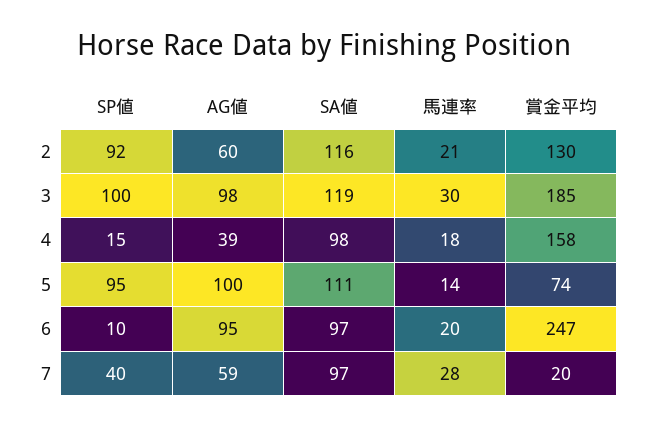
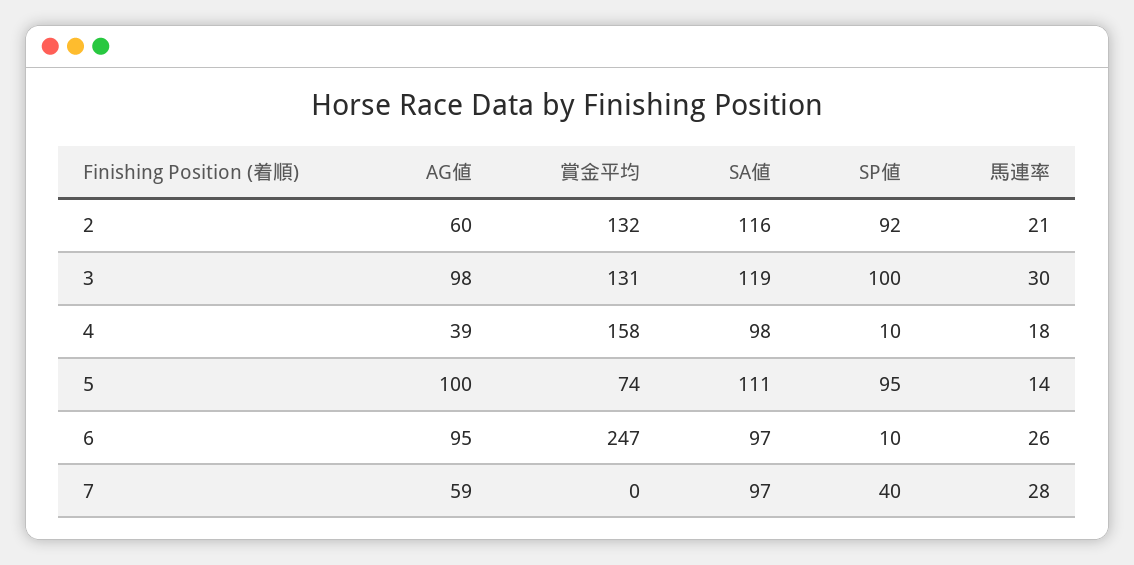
賞金平均, 2: 130 -> 132
賞金平均, 3: 185 -> 131
SP値, 4: 15 -> 10
馬連率, 6: 20 -> 26
賞金平均, 7: 20 -> 0

